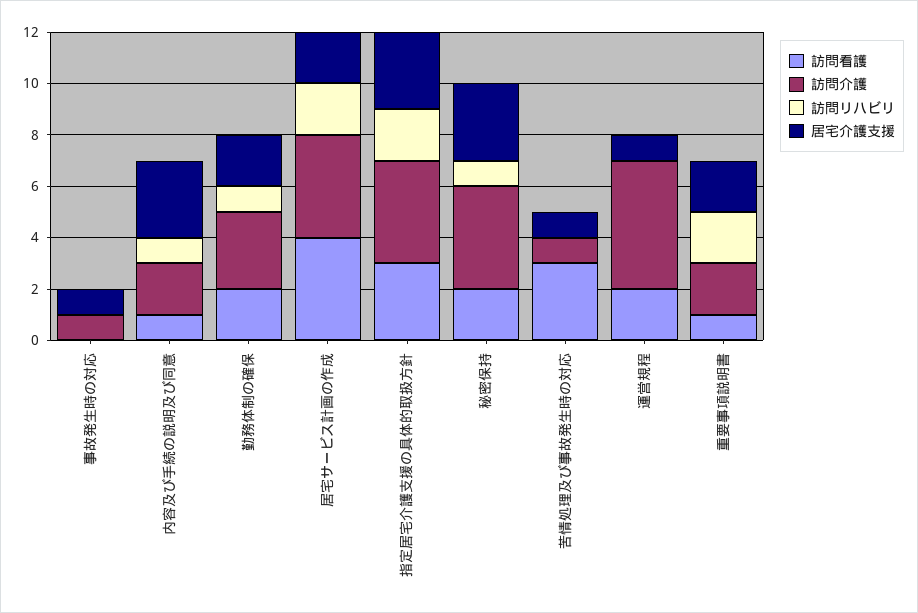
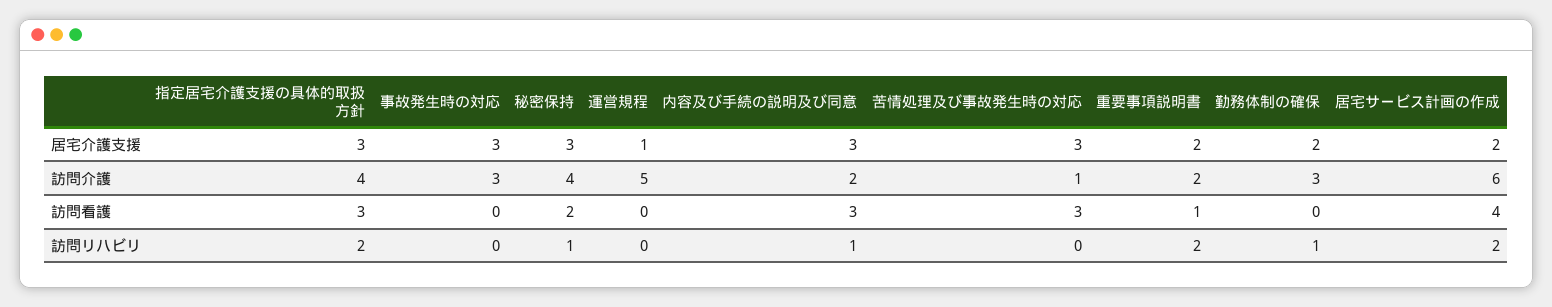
訪問介護, 事故発生時の対応: 1 -> 3
居宅介護支援, 事故発生時の対応: 1 -> 3
訪問看護, 内容及び手続の説明及び同意: 1 -> 3
訪問看護, 勤務体制の確保: 2 -> 0
訪問介護, 居宅サービス計画の作成: 4 -> 6
居宅介護支援, 苦情処理及び事故発生時の対応: 1 -> 3
訪問看護, 運営規程: 2 -> 0

